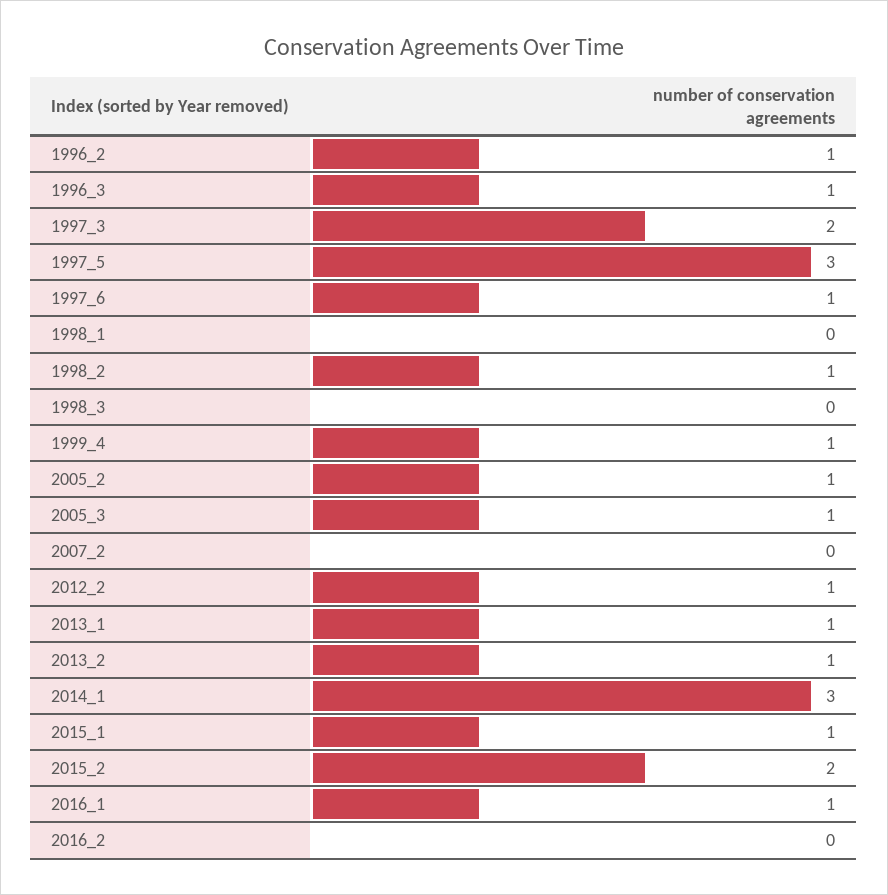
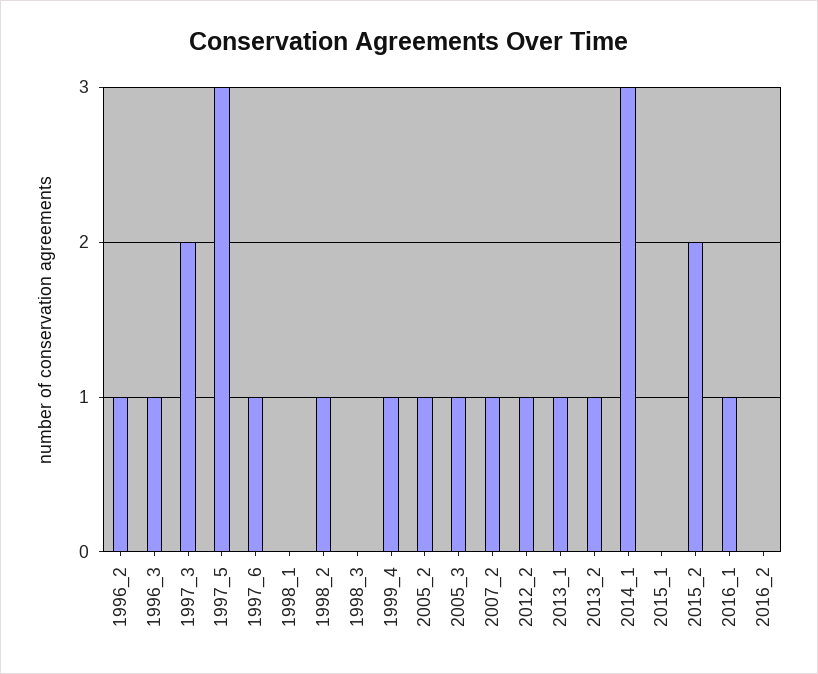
2007_2: 0 -> 1
2015_1: 1 -> 0

